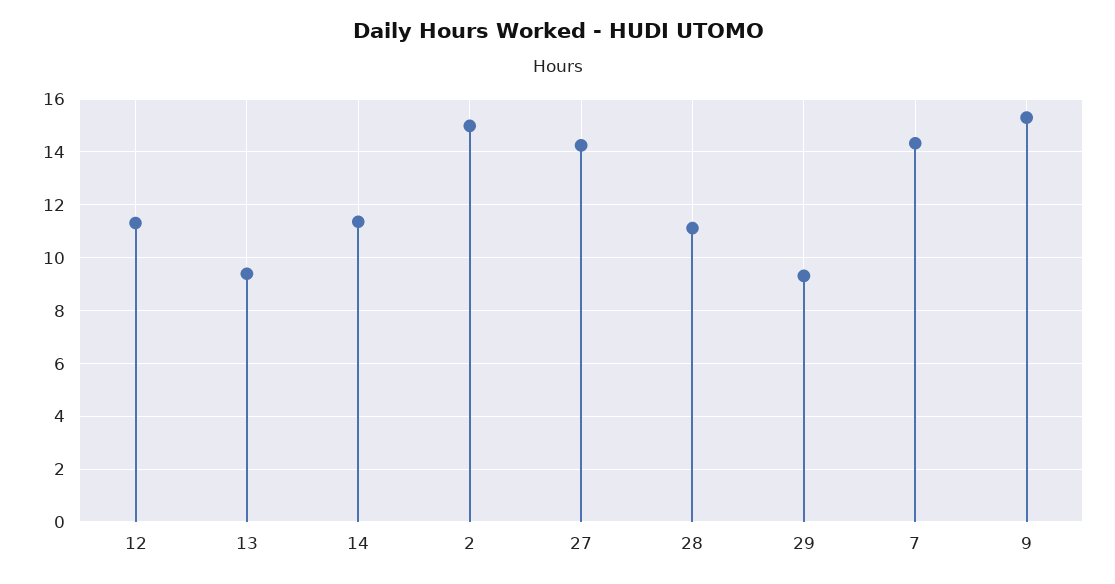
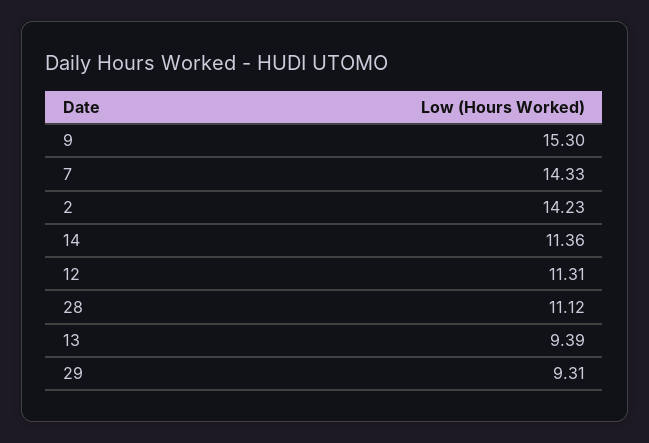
2: 15 -> 14.23
27: 14.25 -> none

